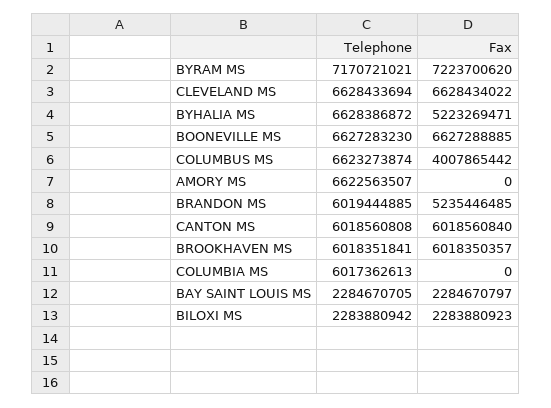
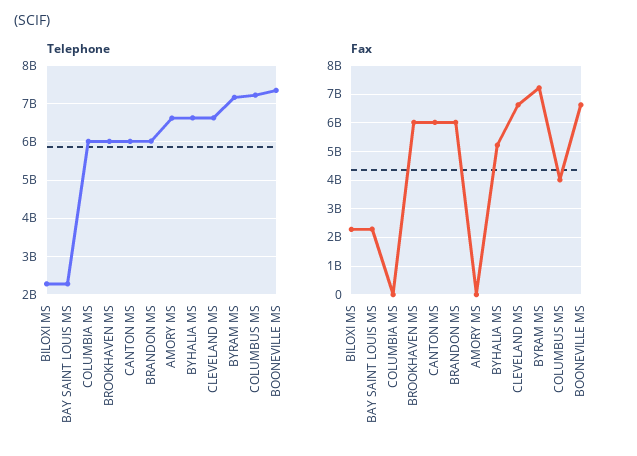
Telephone, BOONEVILLE MS: 6627283230 -> 7400000000
Telephone, COLUMBUS MS: 6623273874 -> 7200000000
Fax, BRANDON MS: 5235446485 -> 6000000000

